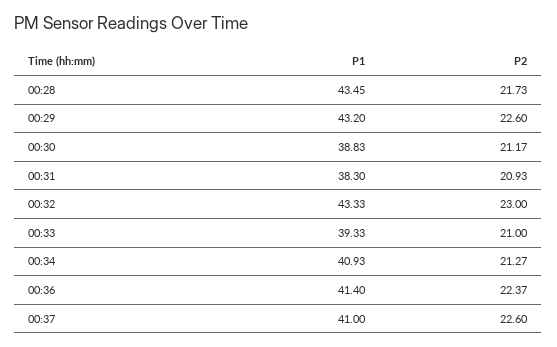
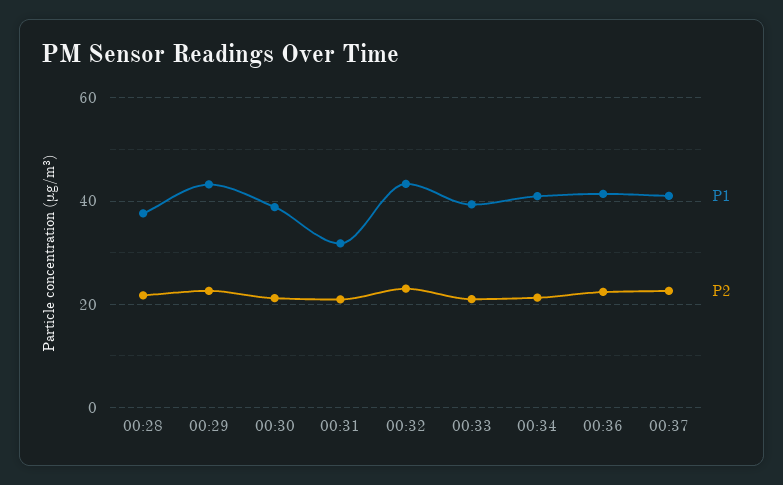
P1, 00:28: 43.45 -> 38
P1, 00:31: 38.3 -> 32

